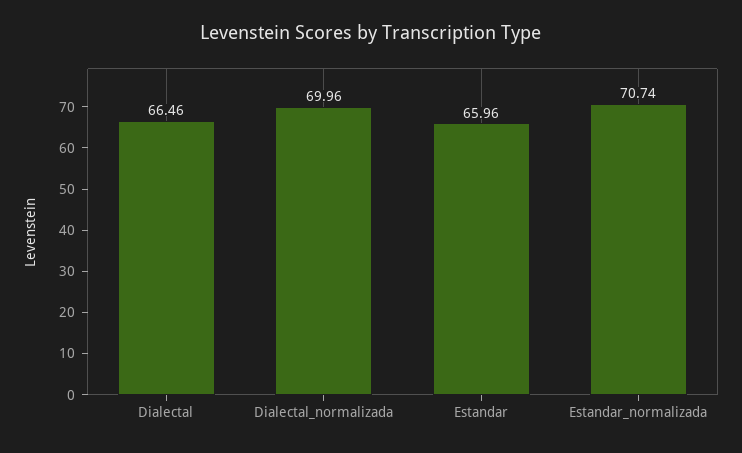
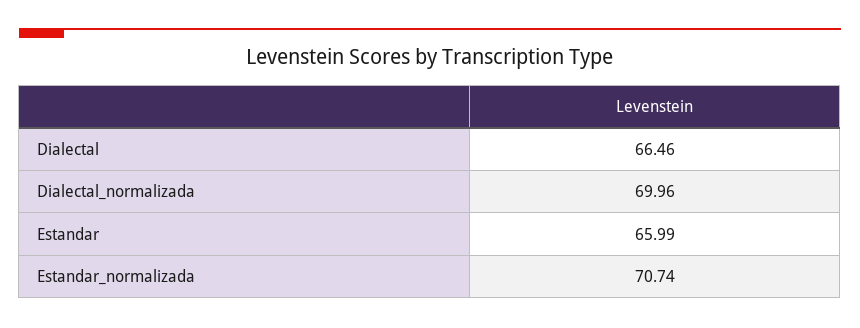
Estandar: 65.96 -> 65.99

